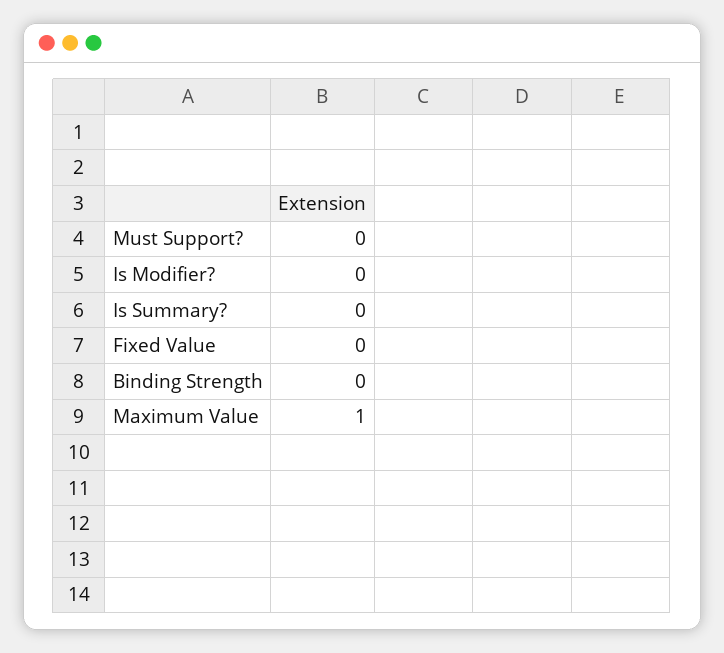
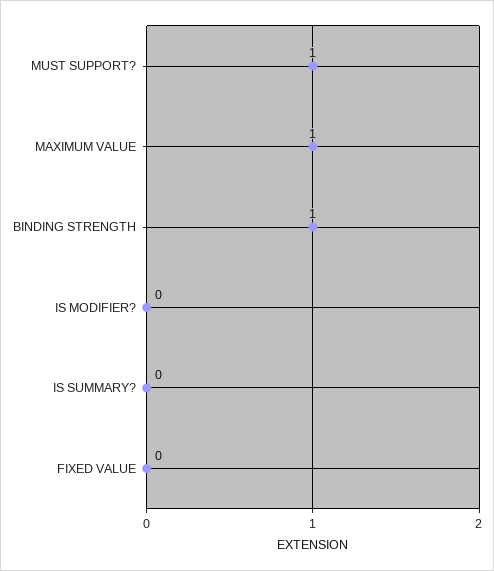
Must Support?: 0 -> 1
Binding Strength: 0 -> 1

